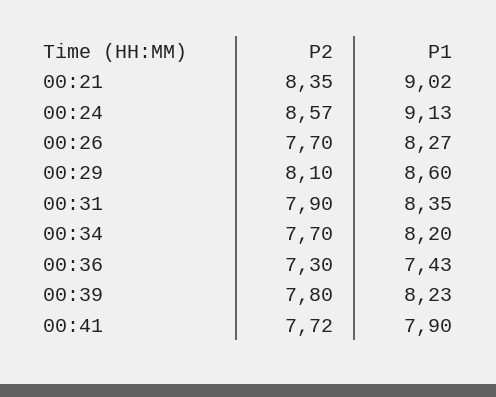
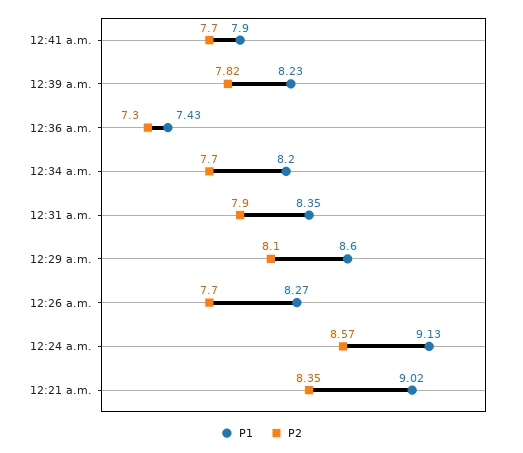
P2, 00:39: 7.8 -> 7.82
P2, 00:41: 7.72 -> 7.7

